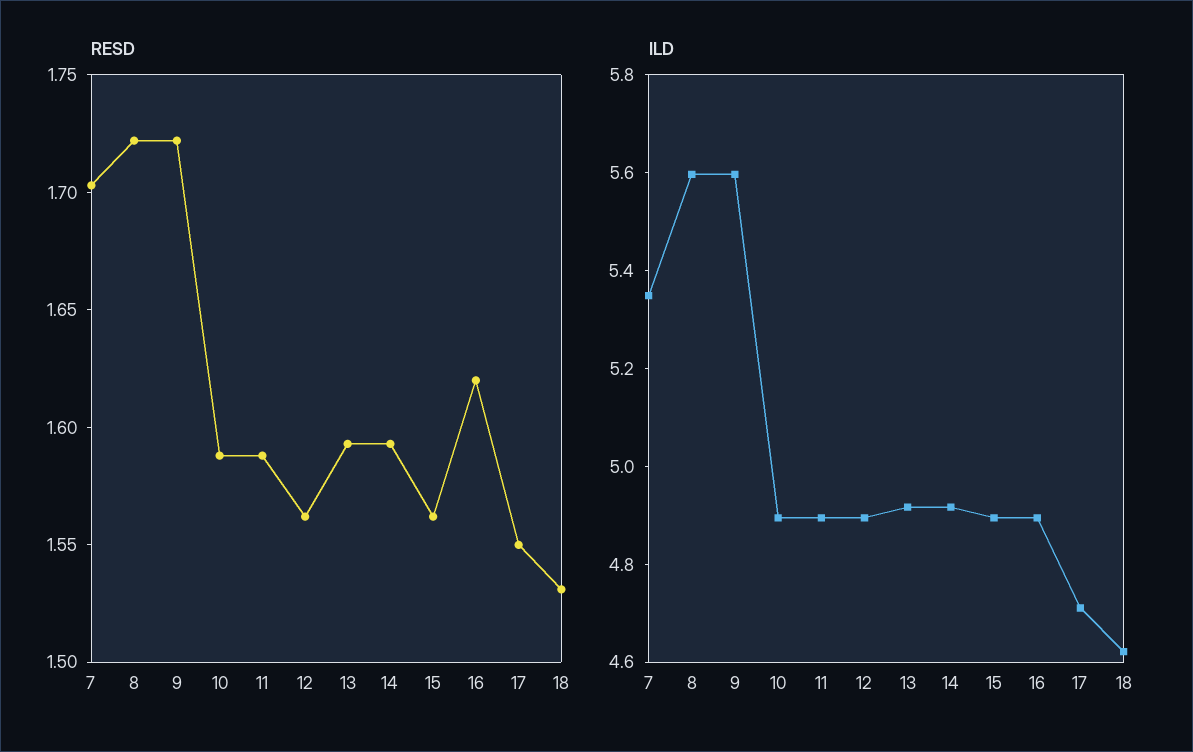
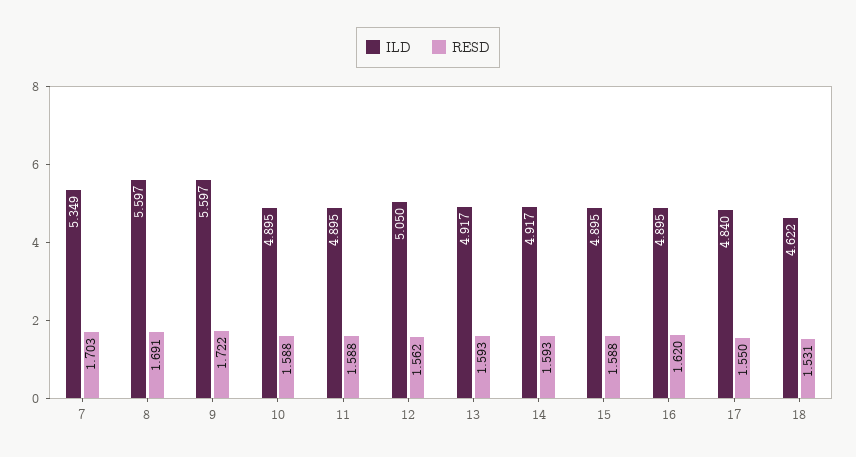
RESD, 8: 1.72 -> 1.691
RESD, 15: 1.56 -> 1.588
ILD, 12: 4.9 -> 5.05
ILD, 17: 4.7 -> 4.84

